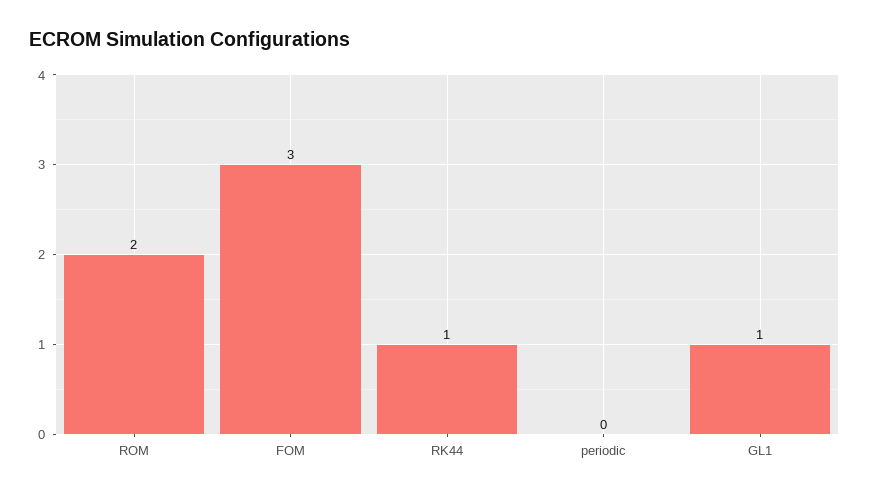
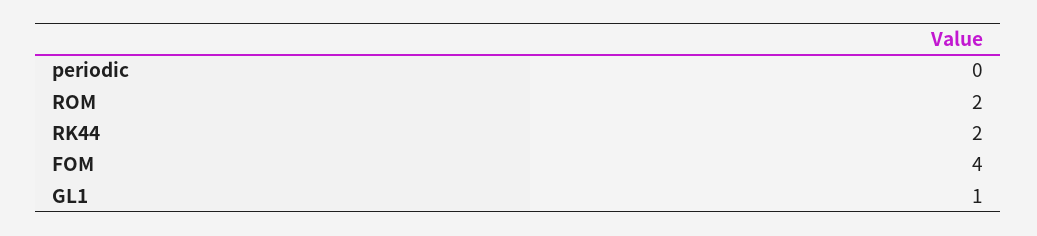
FOM: 3 -> 4
RK44: 1 -> 2

